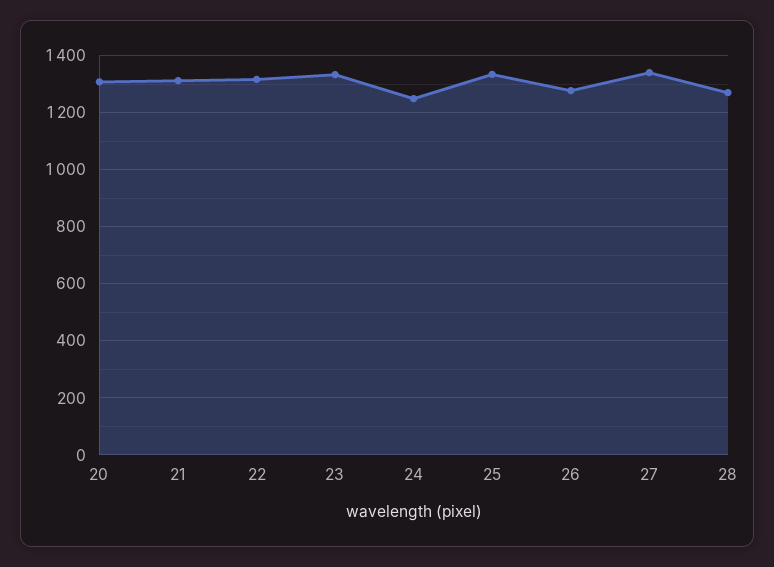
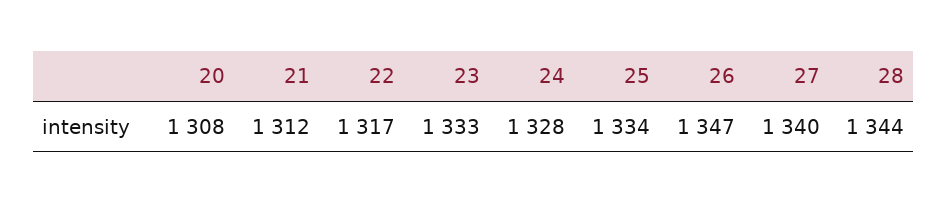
24: 1250 -> 1328
26: 1275 -> 1347
28: 1275 -> 1344

